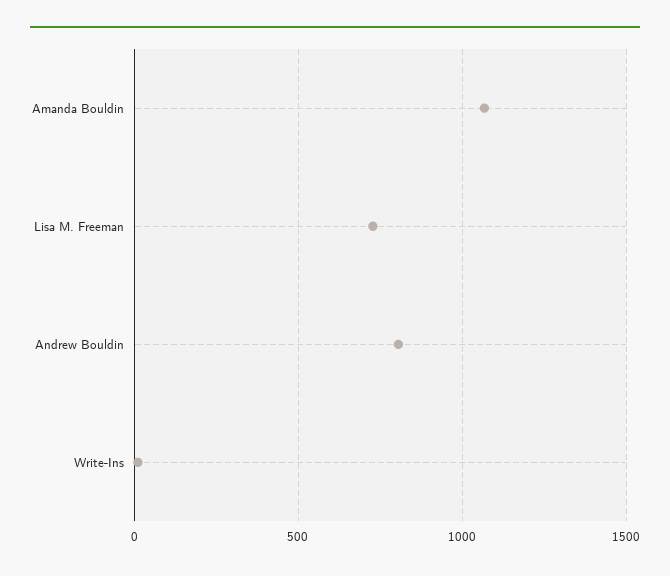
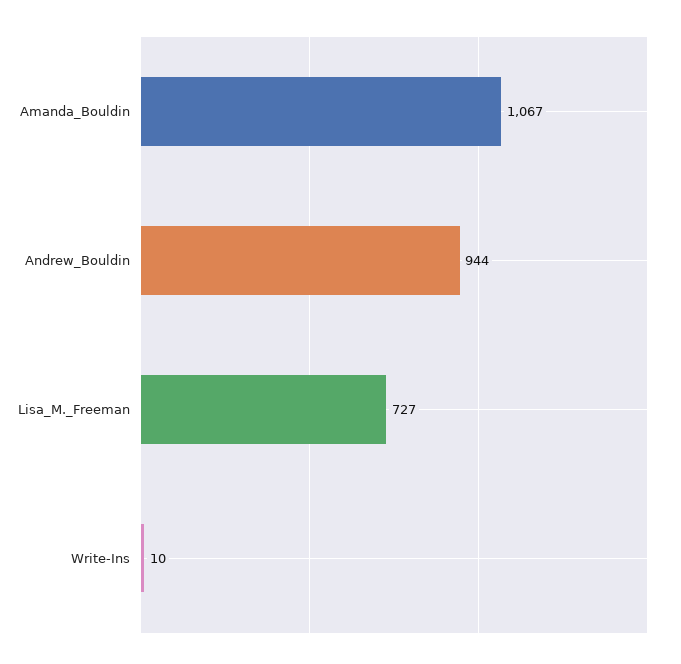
Andrew Bouldin: 800 -> 944

